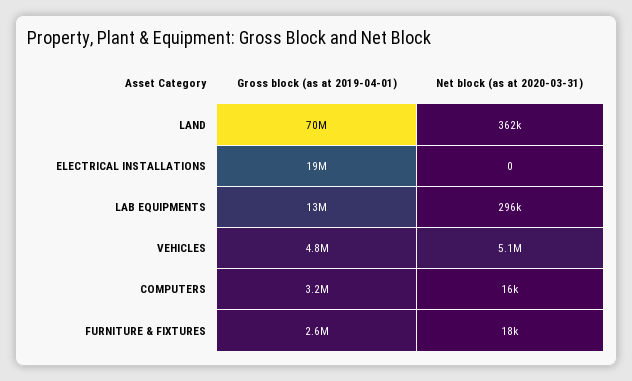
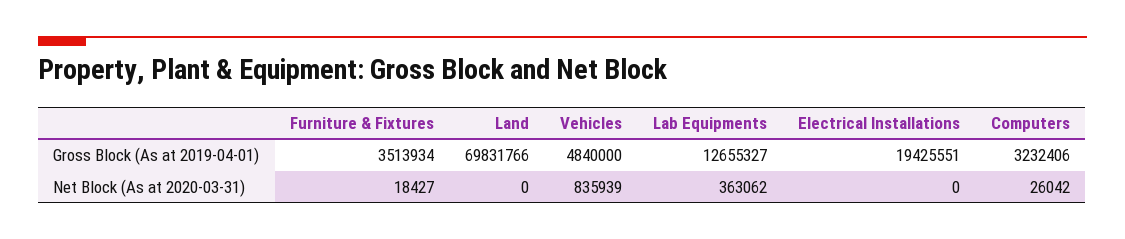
Net block (as at 2020-03-31), LAND: 362000 -> 0
Net block (as at 2020-03-31), LAB EQUIPMENTS: 296000 -> 363062
Net block (as at 2020-03-31), VEHICLES: 5100000 -> 835939
Net block (as at 2020-03-31), COMPUTERS: 16000 -> 26042
Gross block (as at 2019-04-01), FURNITURE & FIXTURES: 2600000 -> 3513934

